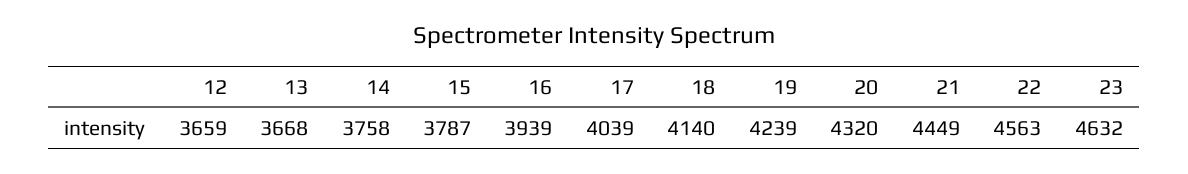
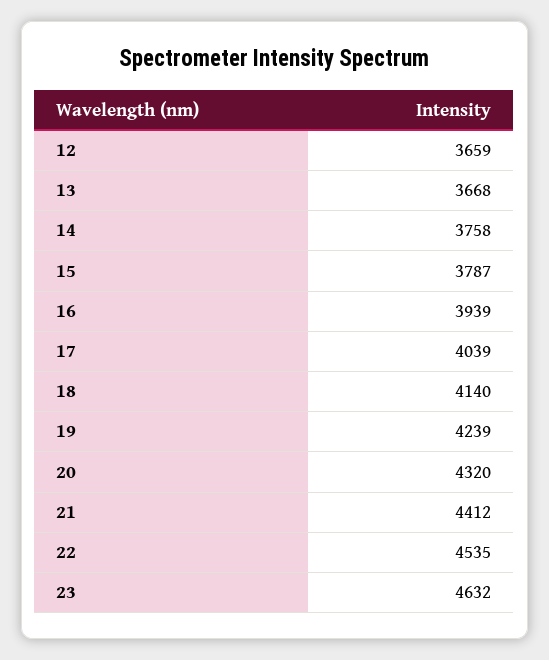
21: 4449 -> 4412
22: 4563 -> 4535

